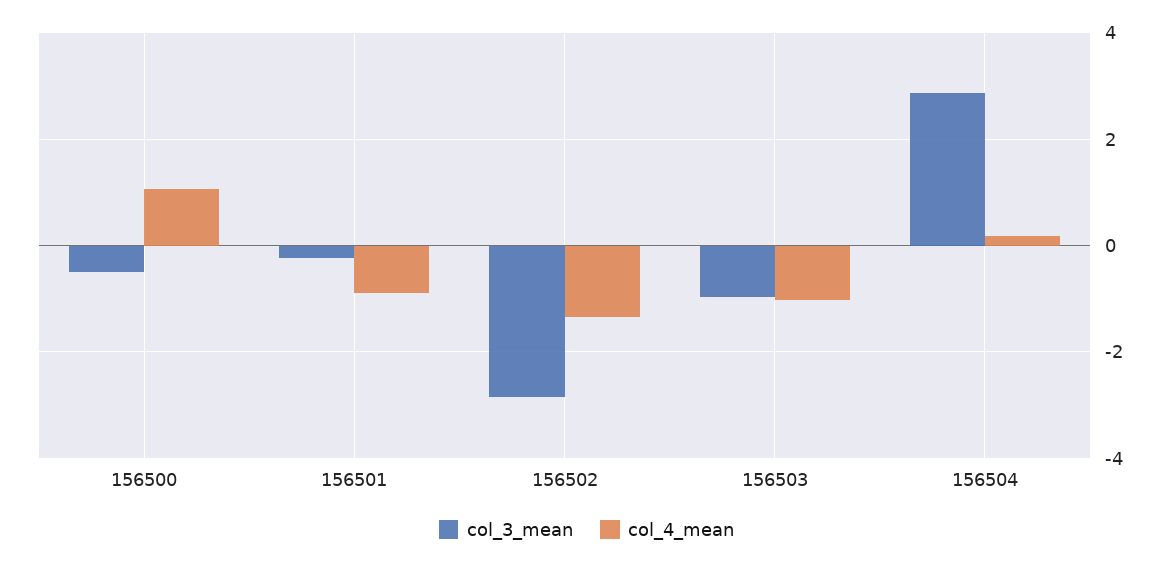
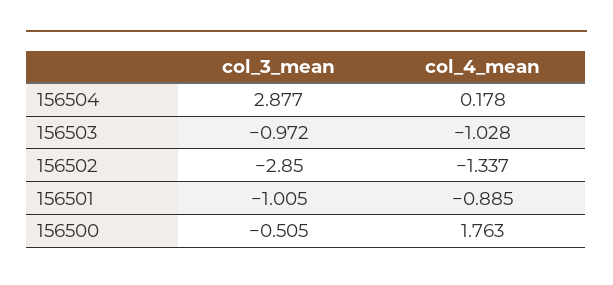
col_4_mean, 156500: 1 -> 1.763
col_3_mean, 156501: -0.2 -> -1.005

